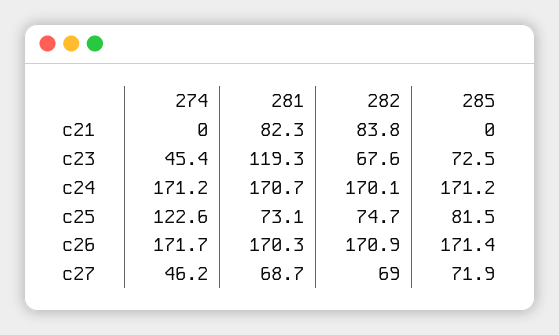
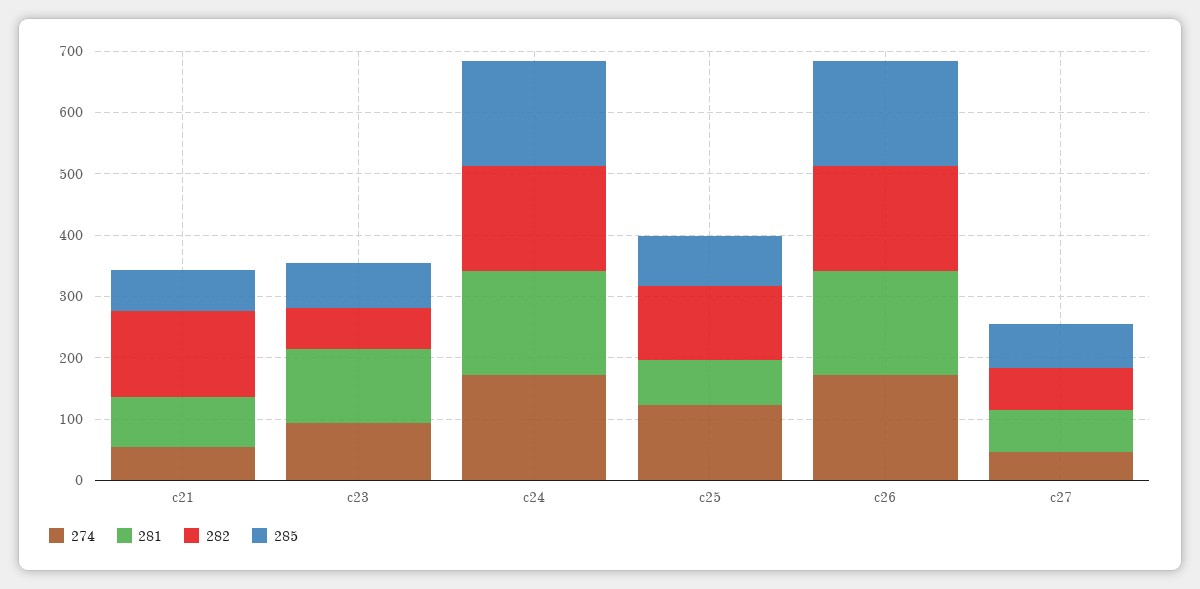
274, c21: 0 -> 60
282, c21: 83.8 -> 140
285, c21: 0 -> 60
274, c23: 45.4 -> 100
282, c25: 74.7 -> 120

